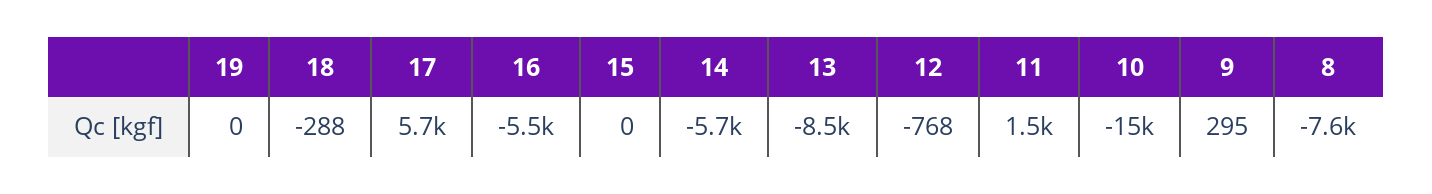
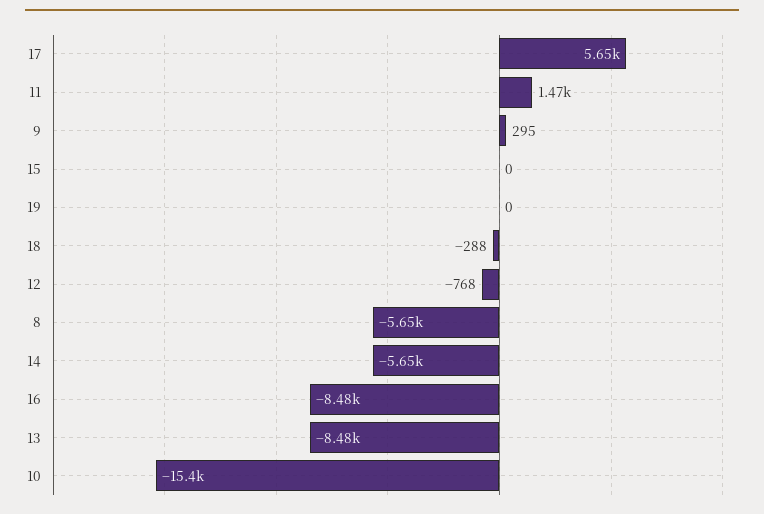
16: -5500 -> -8480
8: -7600 -> -5650

